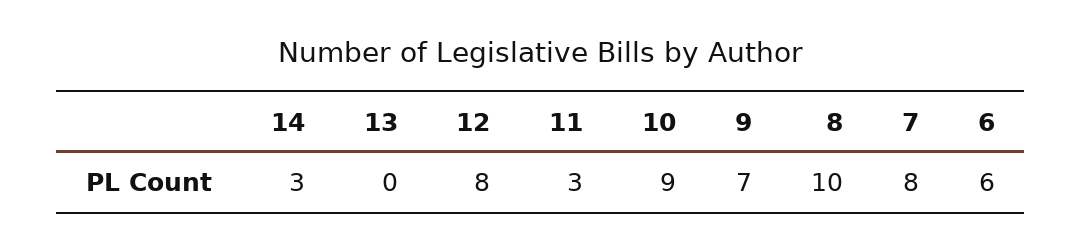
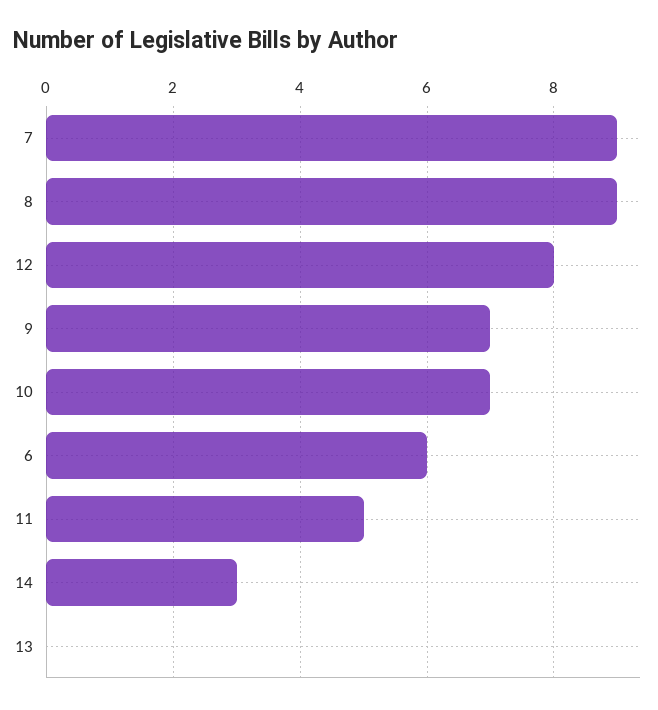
11: 3 -> 5
10: 9 -> 7
8: 10 -> 9
7: 8 -> 9

